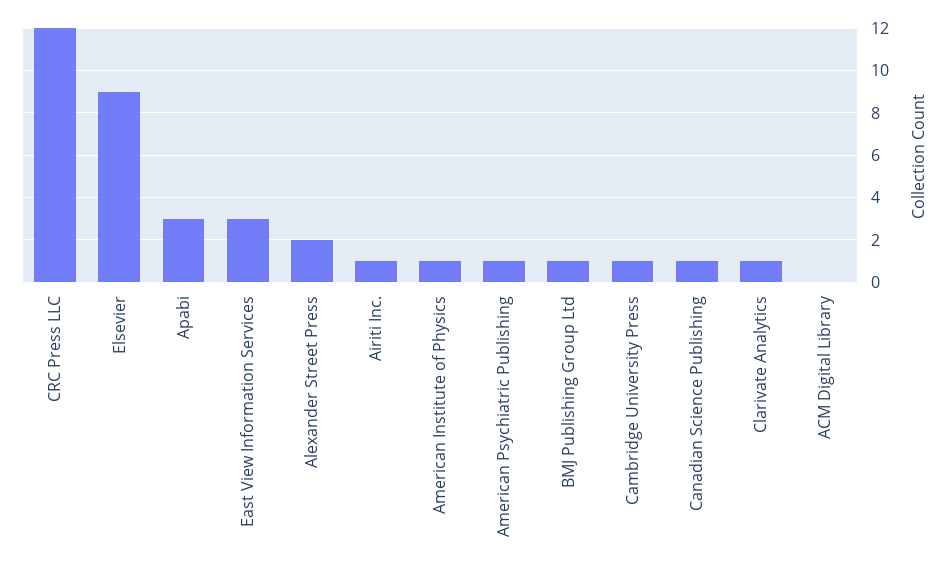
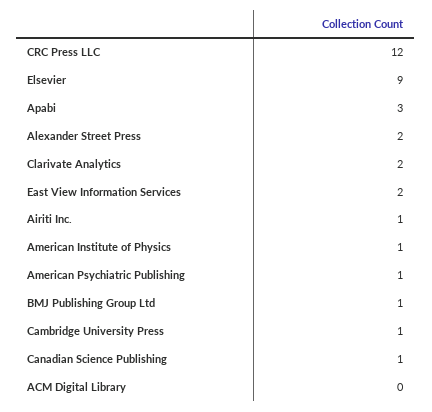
East View Information Services: 3 -> 2
Clarivate Analytics: 1 -> 2

